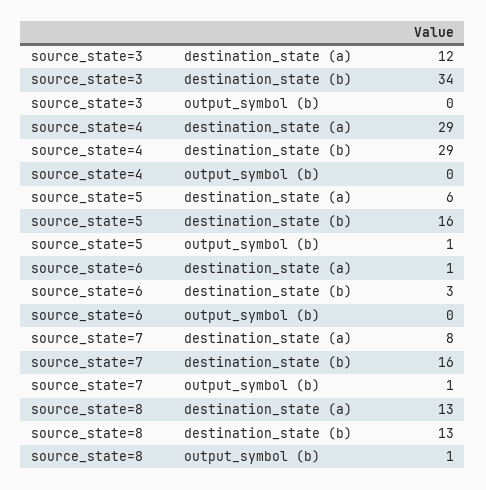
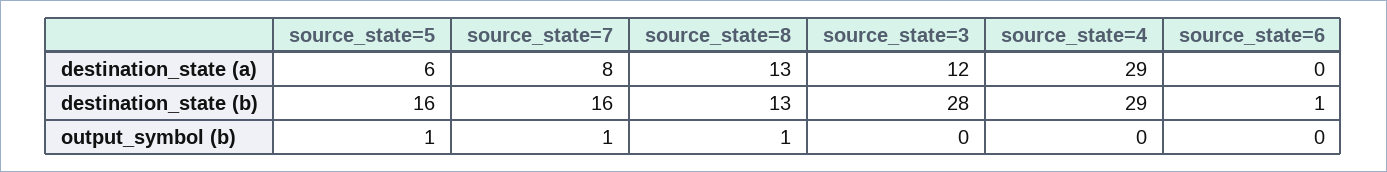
source_state=3, destination_state (b): 34 -> 28
source_state=6, destination_state (a): 1 -> 0
source_state=6, destination_state (b): 3 -> 1

